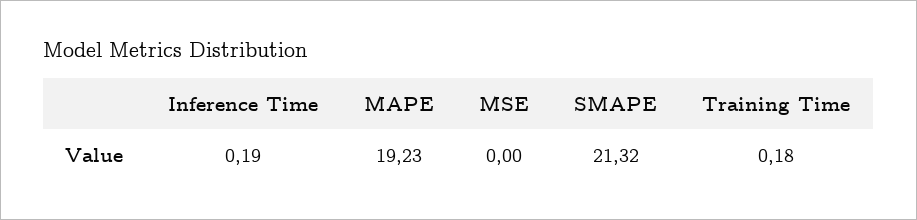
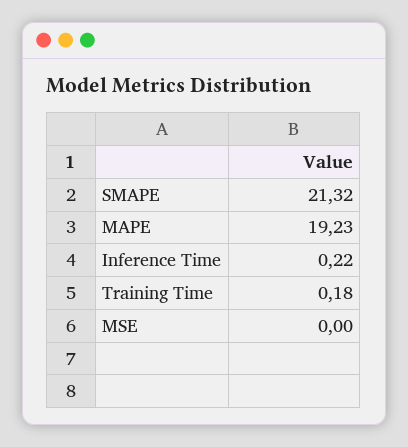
Inference Time: 0.19 -> 0.22

